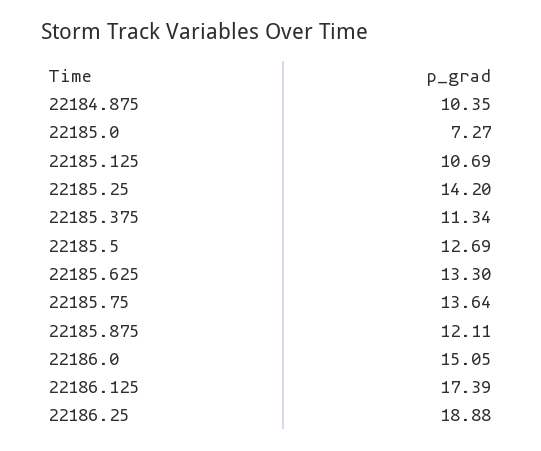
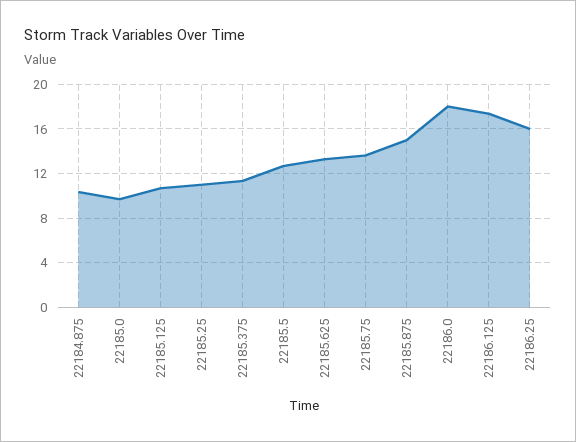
22185.0: 7.27 -> 10
22185.25: 14.2 -> 11
22185.875: 12.11 -> 15
22186.0: 15.05 -> 18
22186.25: 18.88 -> 16

